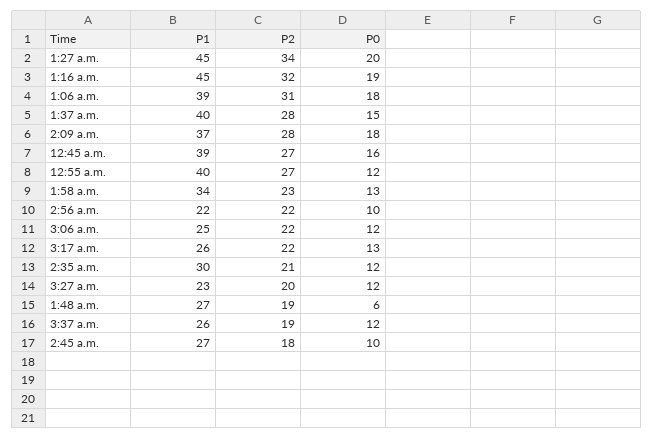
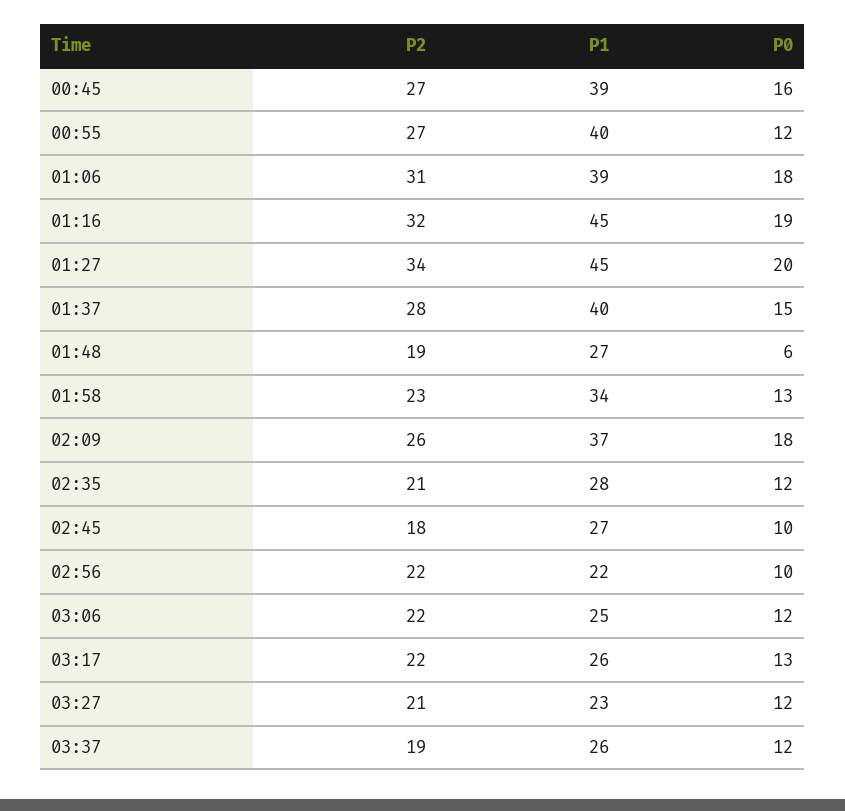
P2, 2:09 a.m.: 28 -> 26
P1, 2:35 a.m.: 30 -> 28
P2, 3:27 a.m.: 20 -> 21

